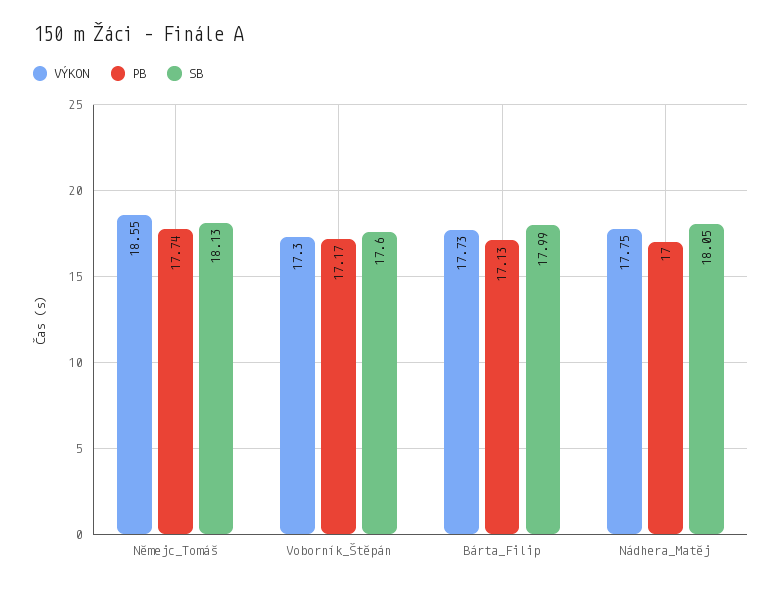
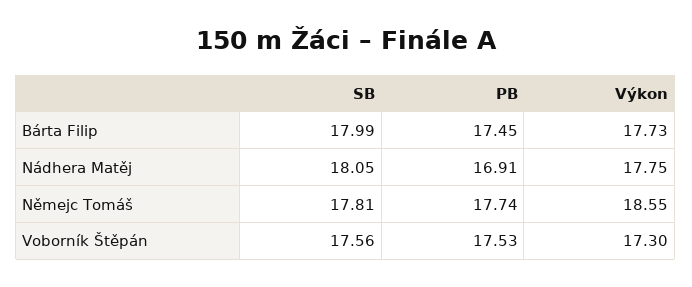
SB, Němejc_Tomáš: 18.13 -> 17.81
PB, Voborník_Štěpán: 17.17 -> 17.53
SB, Voborník_Štěpán: 17.6 -> 17.56
PB, Bárta_Filip: 17.13 -> 17.45
PB, Nádhera_Matěj: 17 -> 16.91

